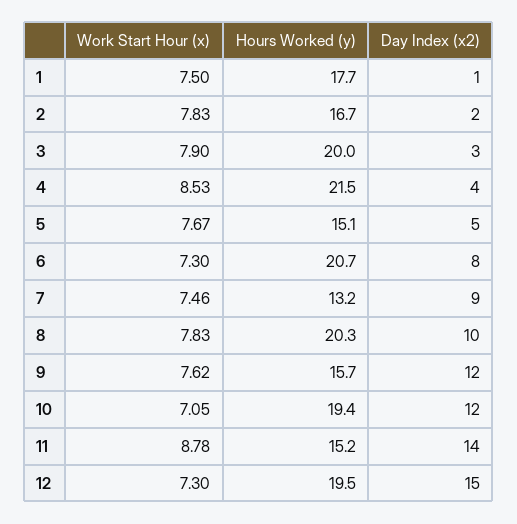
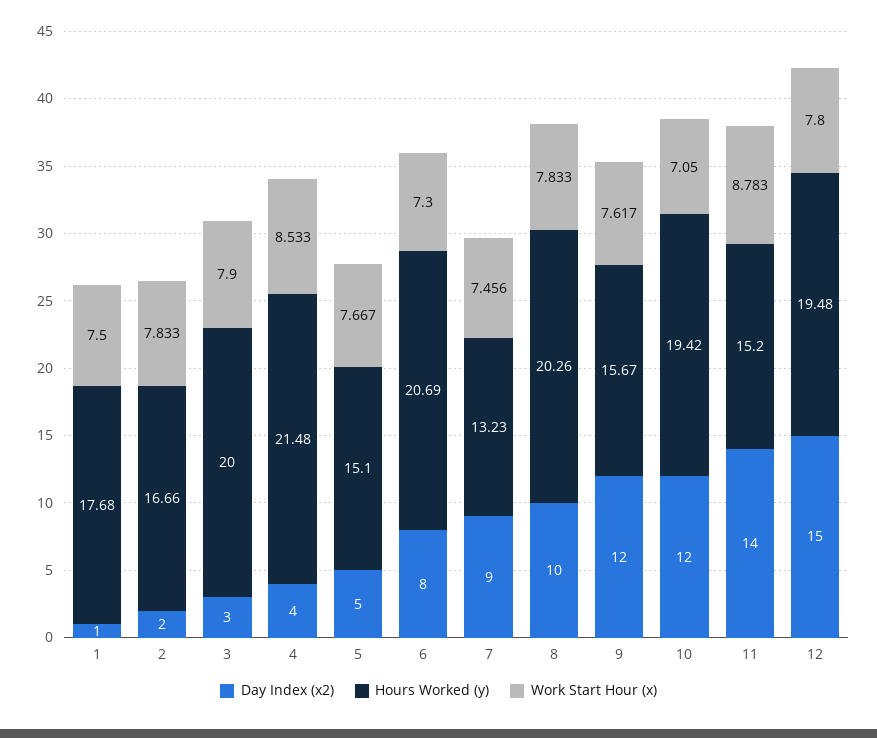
Work Start Hour (x), 12: 7.3 -> 7.8

